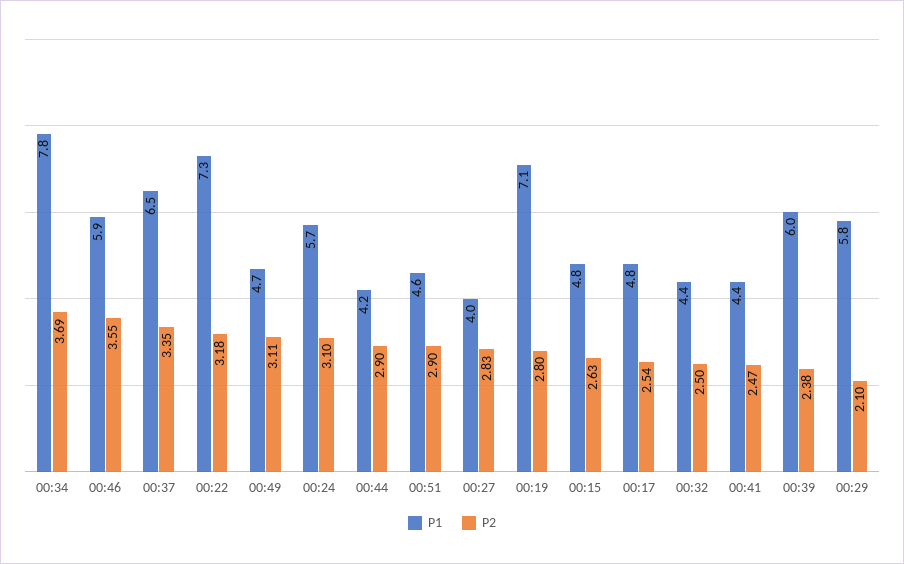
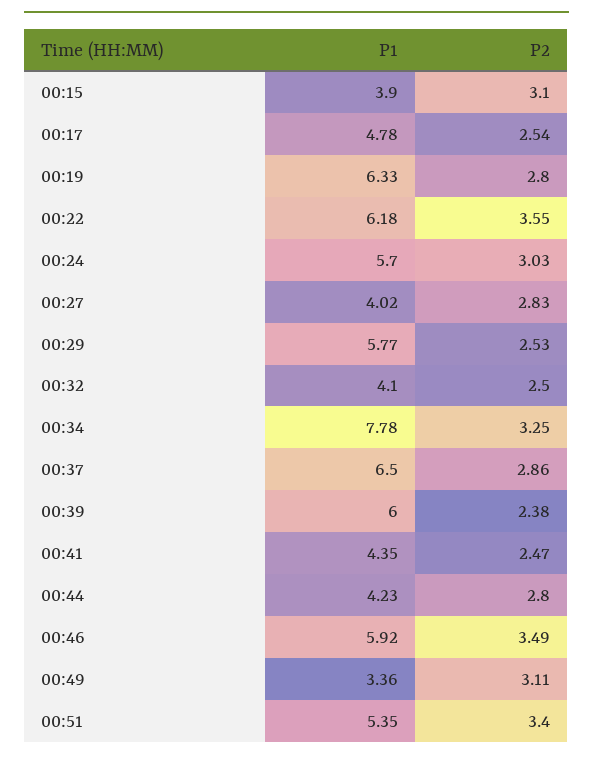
P2, 00:34: 3.69 -> 3.25
P2, 00:46: 3.55 -> 3.49
P2, 00:37: 3.35 -> 2.86
P1, 00:22: 7.3 -> 6.18
P2, 00:22: 3.18 -> 3.55
P1, 00:49: 4.7 -> 3.36
P2, 00:24: 3.1 -> 3.03
P2, 00:44: 2.9 -> 2.8
P1, 00:51: 4.6 -> 5.35
P2, 00:51: 2.9 -> 3.4
P1, 00:19: 7.1 -> 6.33
P1, 00:15: 4.8 -> 3.9
P2, 00:15: 2.63 -> 3.1
P1, 00:32: 4.4 -> 4.1
P2, 00:29: 2.1 -> 2.53

